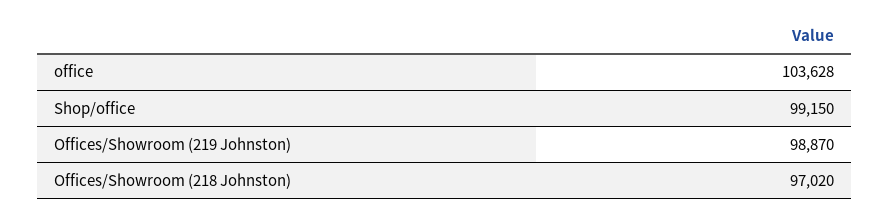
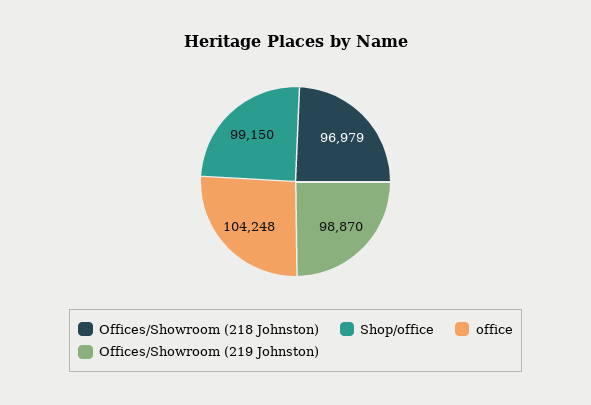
office: 103628 -> 104248
Offices/Showroom (218 Johnston): 97020 -> 96979

